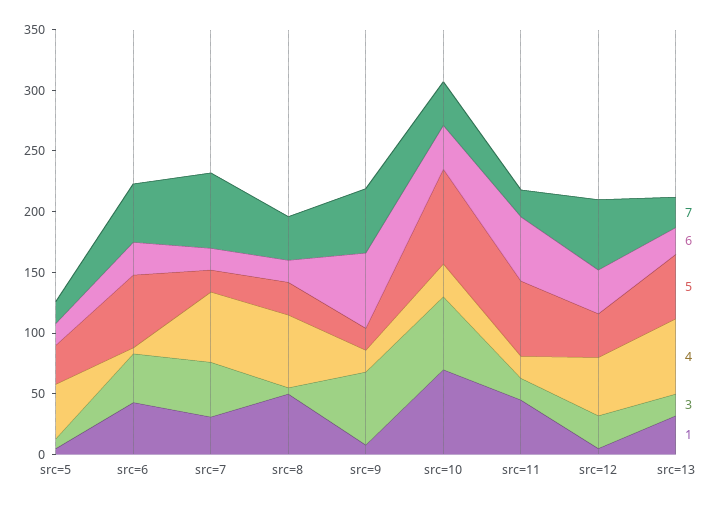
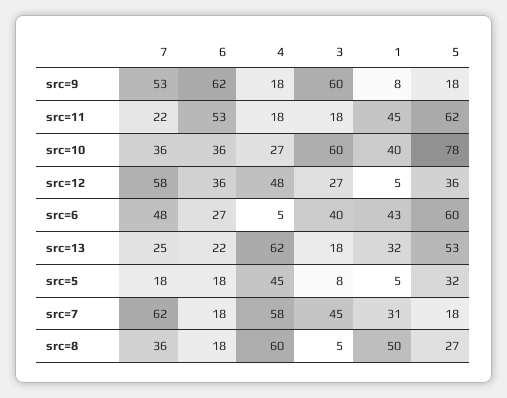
1, src=10: 70 -> 40

